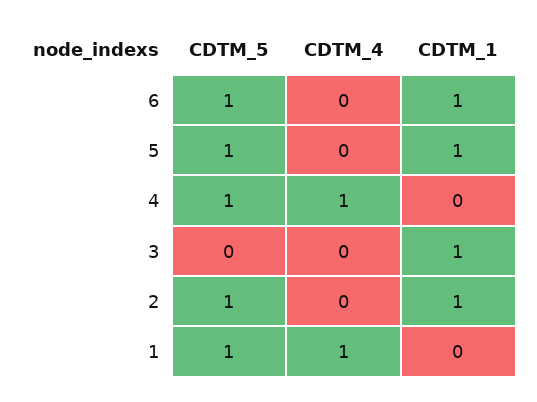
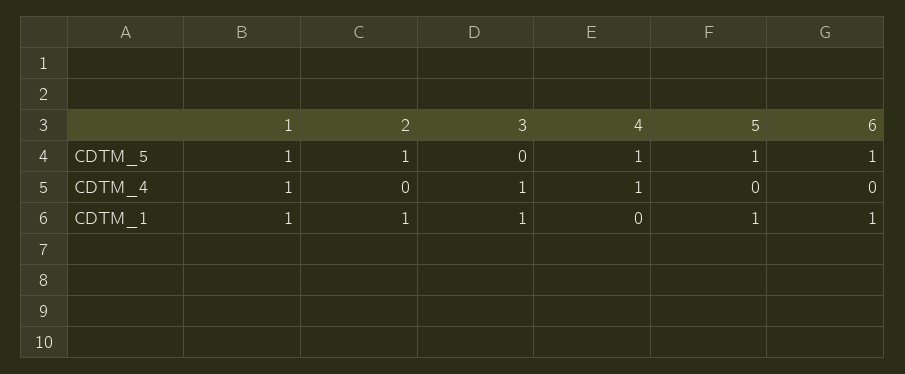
CDTM_4, 3: 0 -> 1
CDTM_1, 1: 0 -> 1

